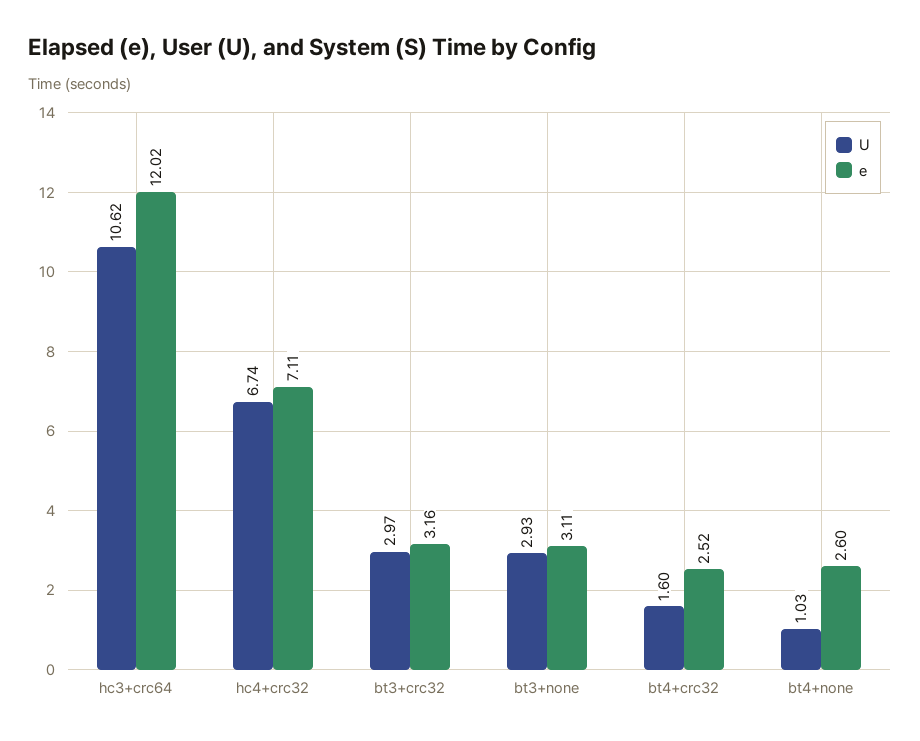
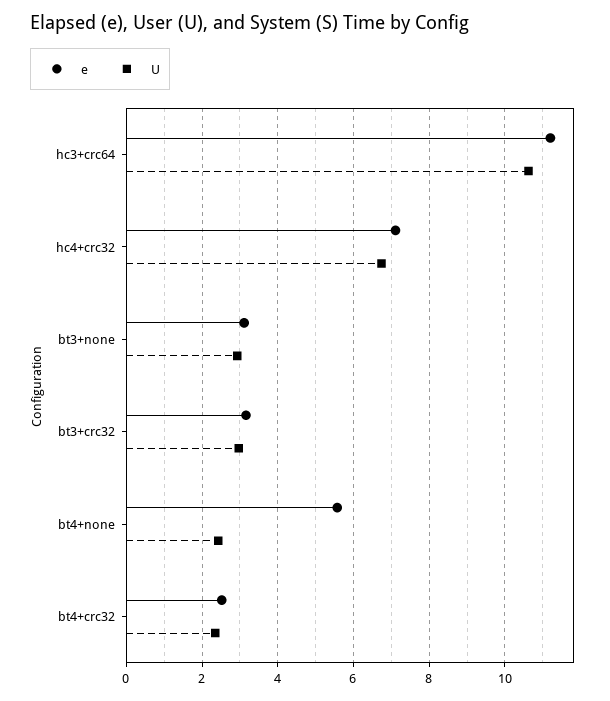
e, hc3+crc64: 12.02 -> 11.2
U, bt4+crc32: 1.6 -> 2.4
U, bt4+none: 1.03 -> 2.4
e, bt4+none: 2.6 -> 5.6

